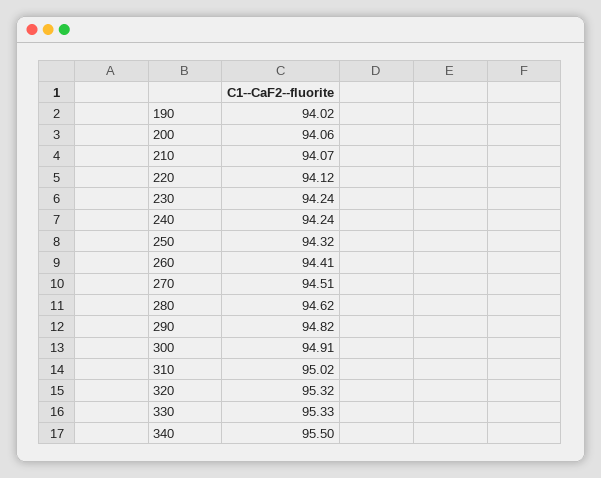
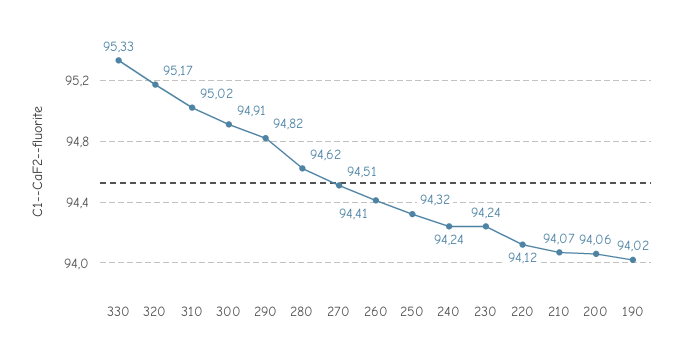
320: 95.32 -> 95.17
340: 95.5 -> none

